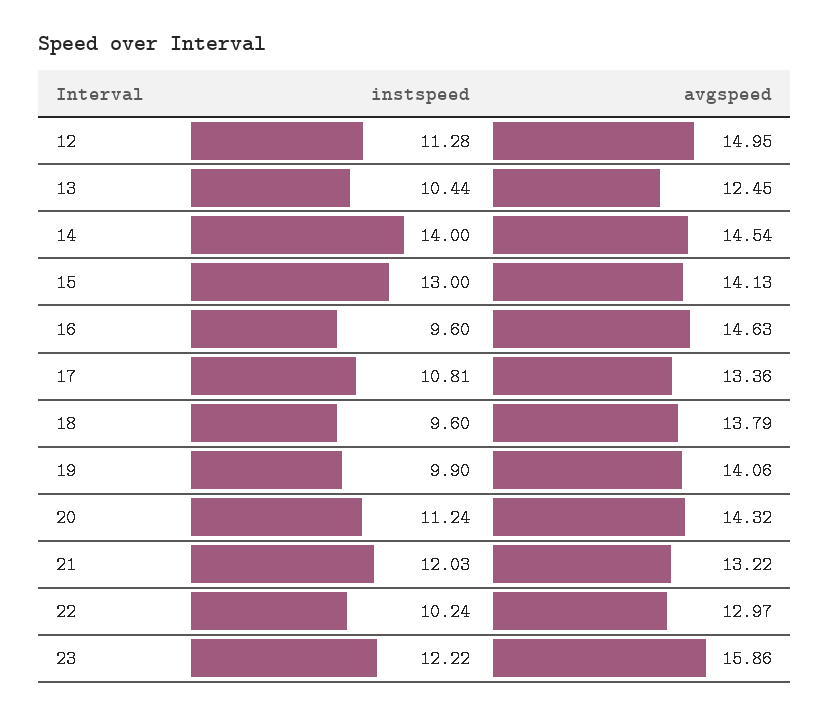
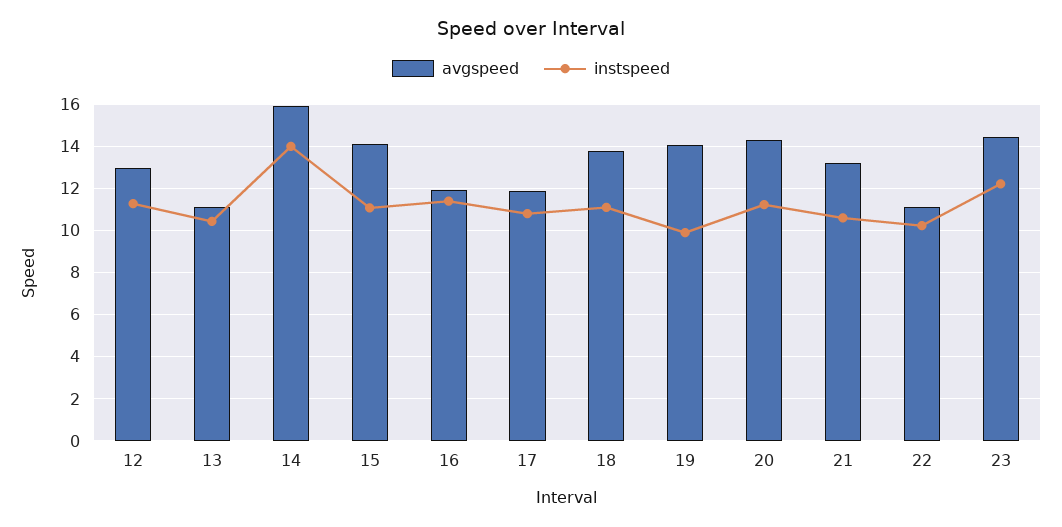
avgspeed, 12: 14.95 -> 13
avgspeed, 13: 12.45 -> 11
avgspeed, 14: 14.54 -> 16
instspeed, 15: 13 -> 11
instspeed, 16: 9.6 -> 11.5
avgspeed, 16: 14.63 -> 12
avgspeed, 17: 13.36 -> 12
instspeed, 18: 9.6 -> 11
instspeed, 21: 12.03 -> 10.5
avgspeed, 22: 12.97 -> 11
avgspeed, 23: 15.86 -> 14.5

